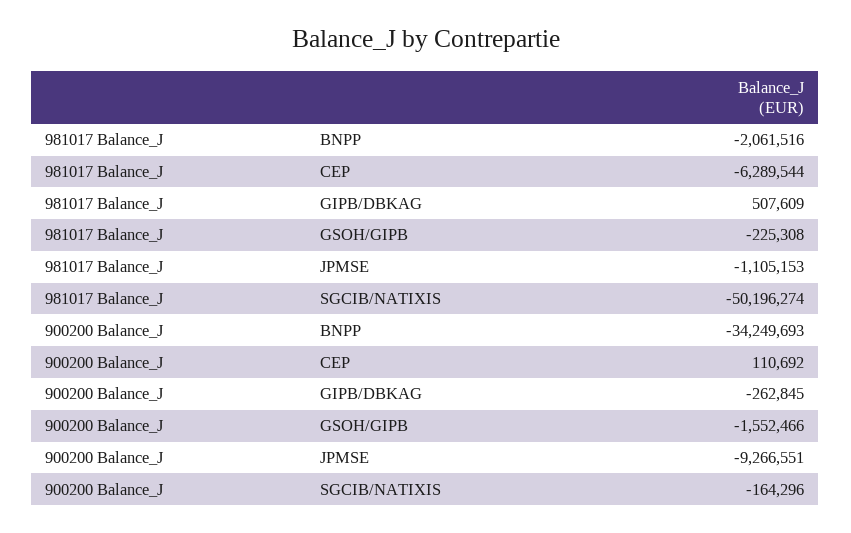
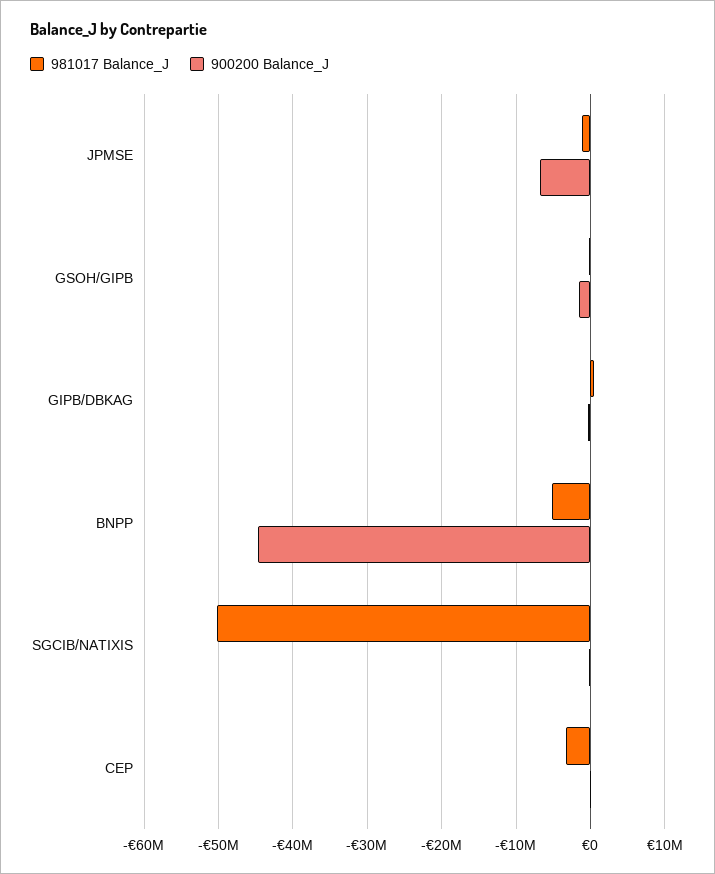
981017 Balance_J, BNPP: -2061516 -> -5000000
981017 Balance_J, CEP: -6289544 -> -3000000
900200 Balance_J, BNPP: -34249693 -> -45000000
900200 Balance_J, JPMSE: -9266551 -> -7000000

